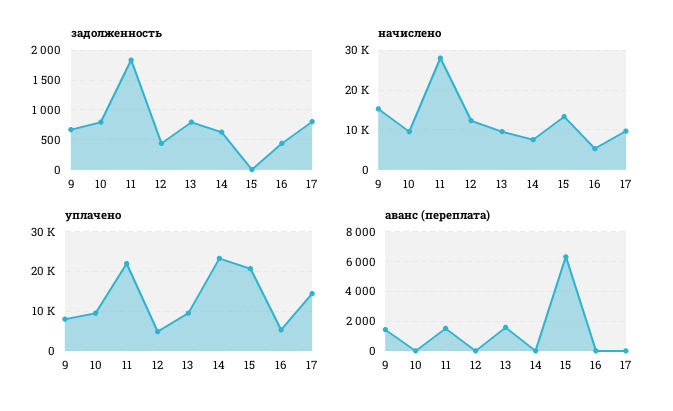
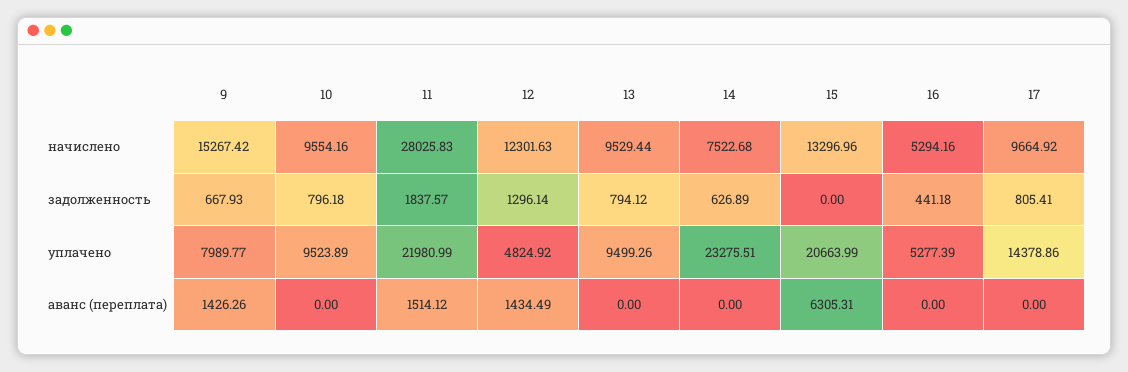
задолженность, 12: 500 -> 1296.14
аванс (переплата), 12: 0 -> 1434.49
аванс (переплата), 13: 1500 -> 0

